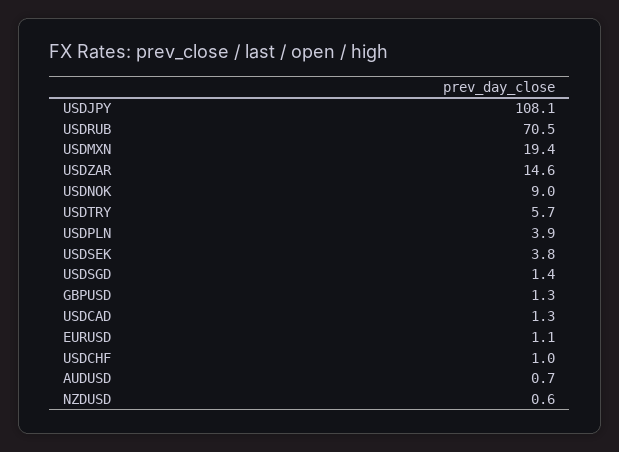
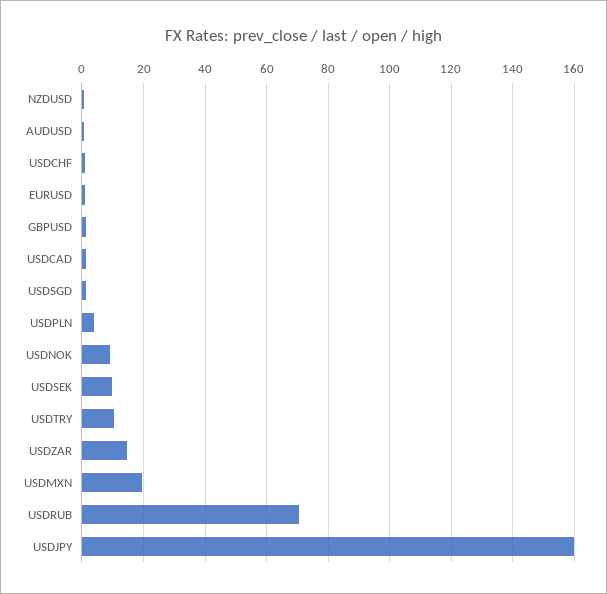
USDJPY: 108.1 -> 160
USDTRY: 5.7 -> 10
USDSEK: 3.8 -> 10

